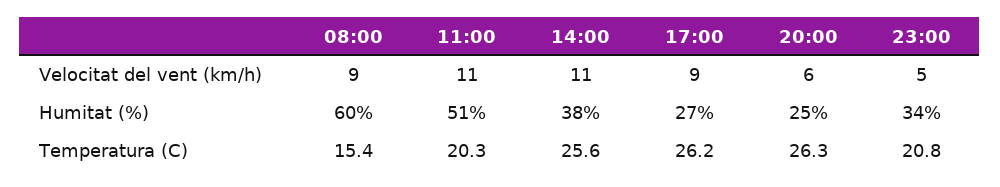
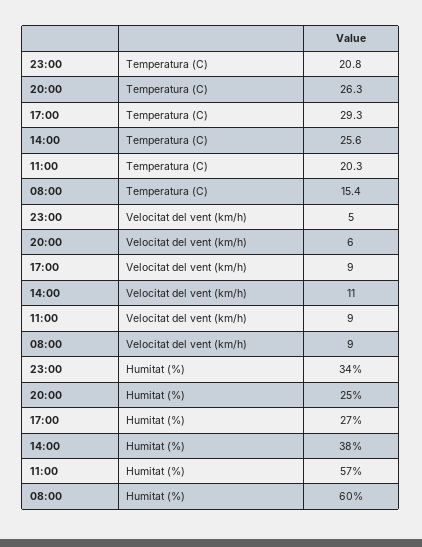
11:00, Velocitat del vent (km/h): 11 -> 9
11:00, Humitat (%): 51 -> 57
17:00, Temperatura (C): 26.2 -> 29.3

